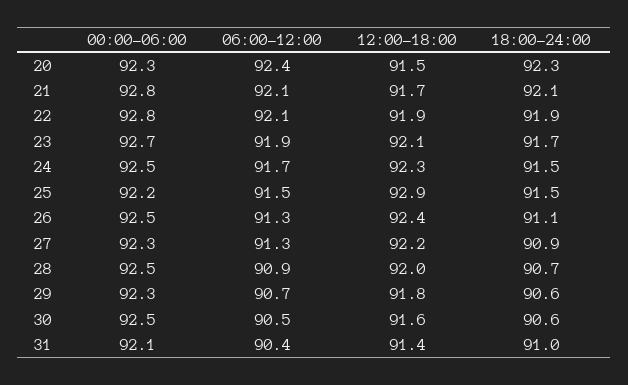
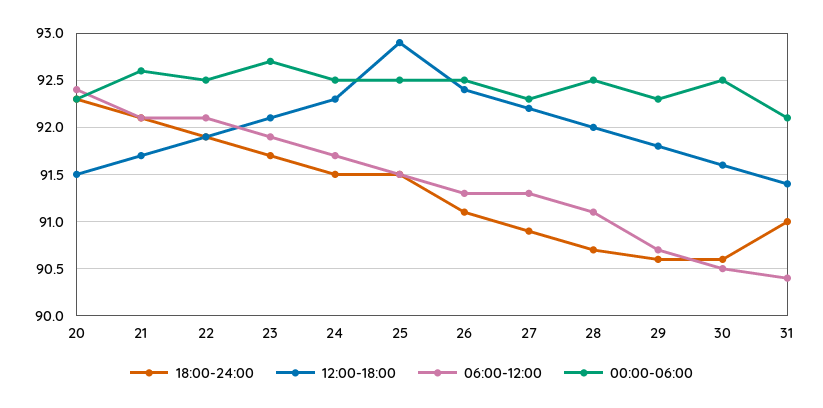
00:00-06:00, 21: 92.8 -> 92.6
00:00-06:00, 22: 92.8 -> 92.5
00:00-06:00, 25: 92.2 -> 92.5
06:00-12:00, 28: 90.9 -> 91.1

